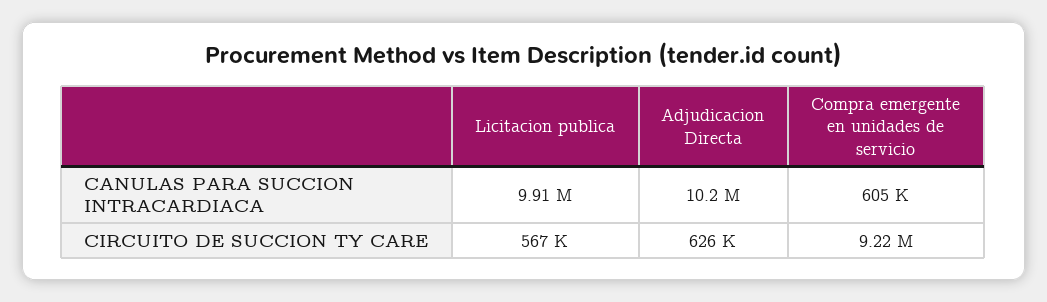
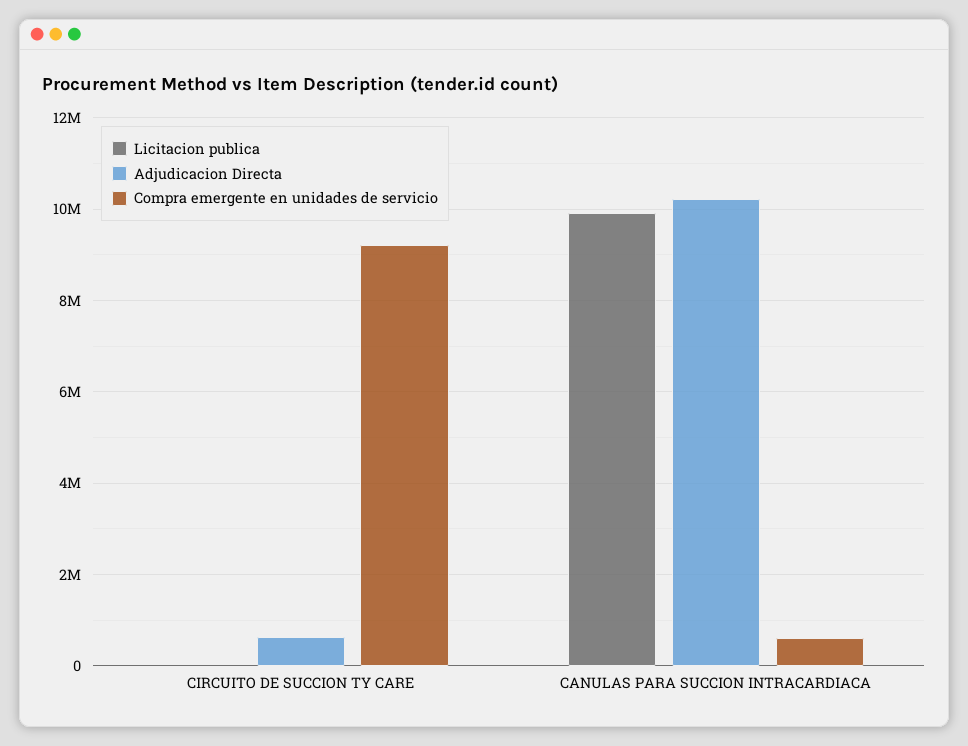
Licitacion publica, CIRCUITO DE SUCCION TY CARE: 567000 -> 0

